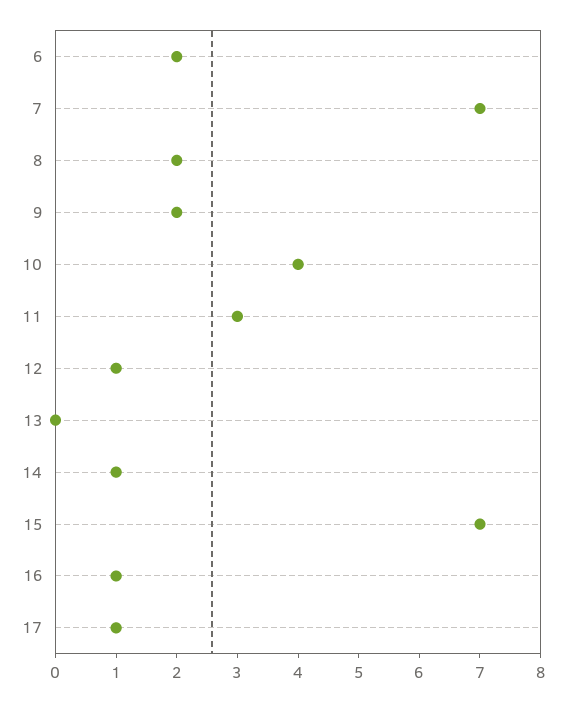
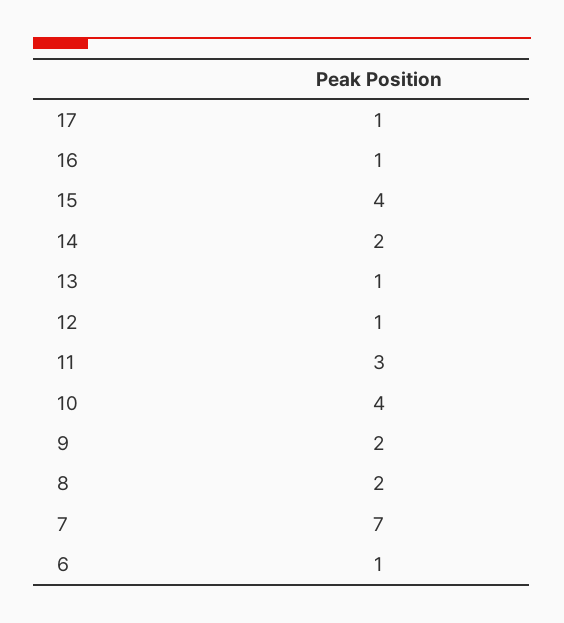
6: 2 -> 1
13: 0 -> 1
14: 1 -> 2
15: 7 -> 4

